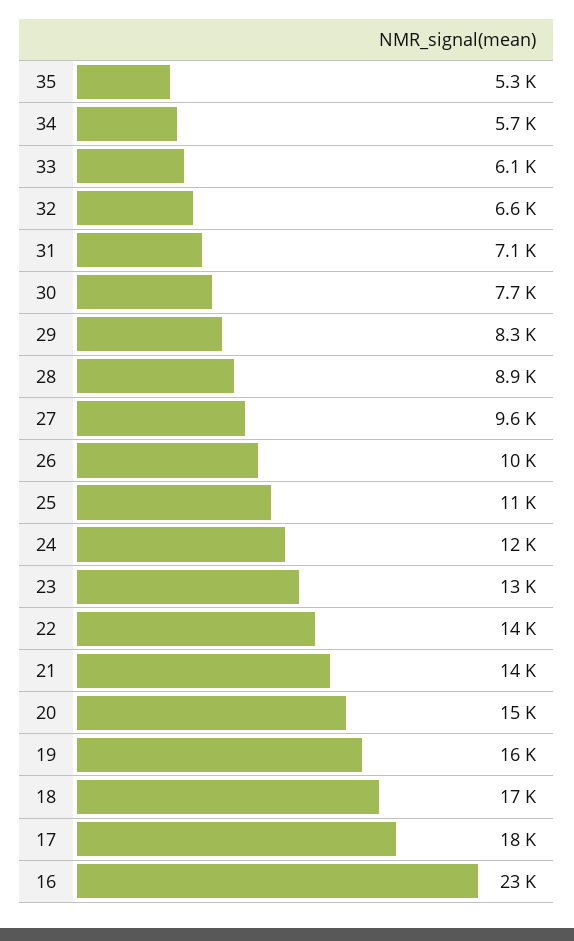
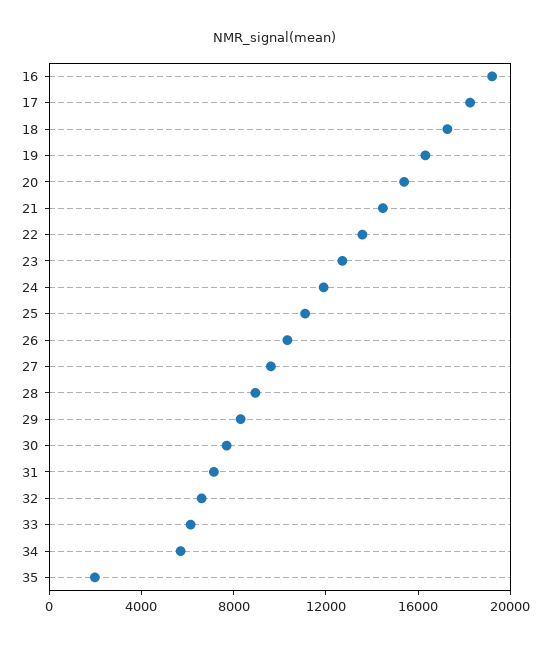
35: 5300 -> 2000
16: 23000 -> 19000

